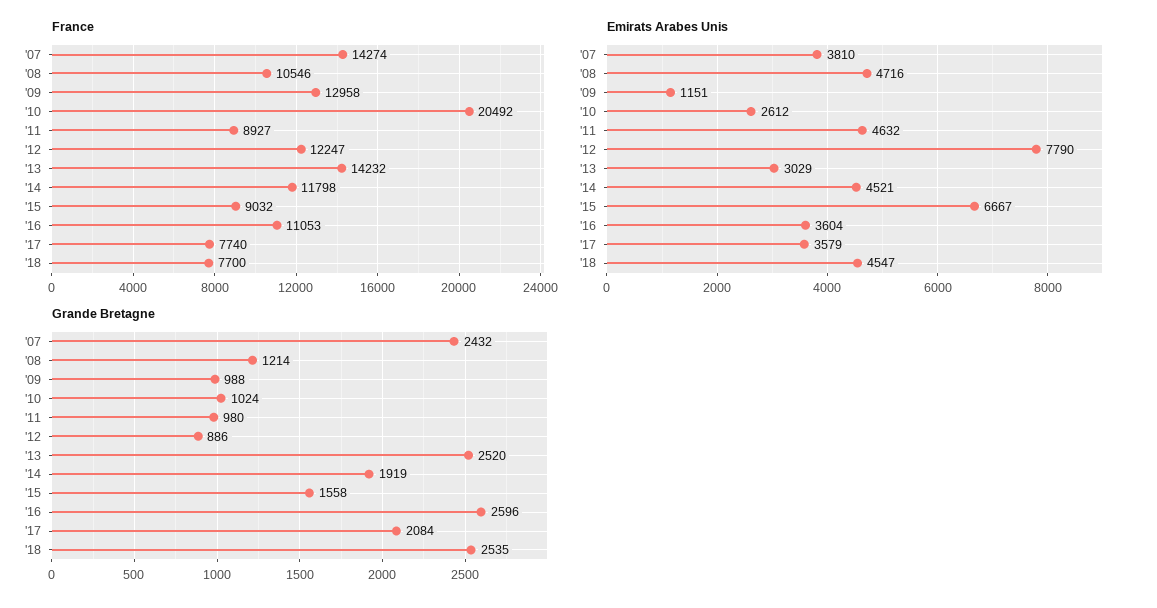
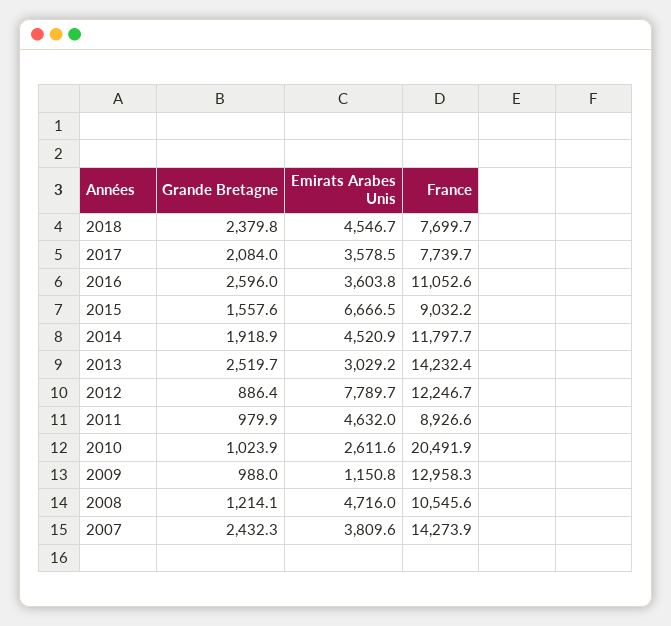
Grande Bretagne, '18: 2535 -> 2379.8

